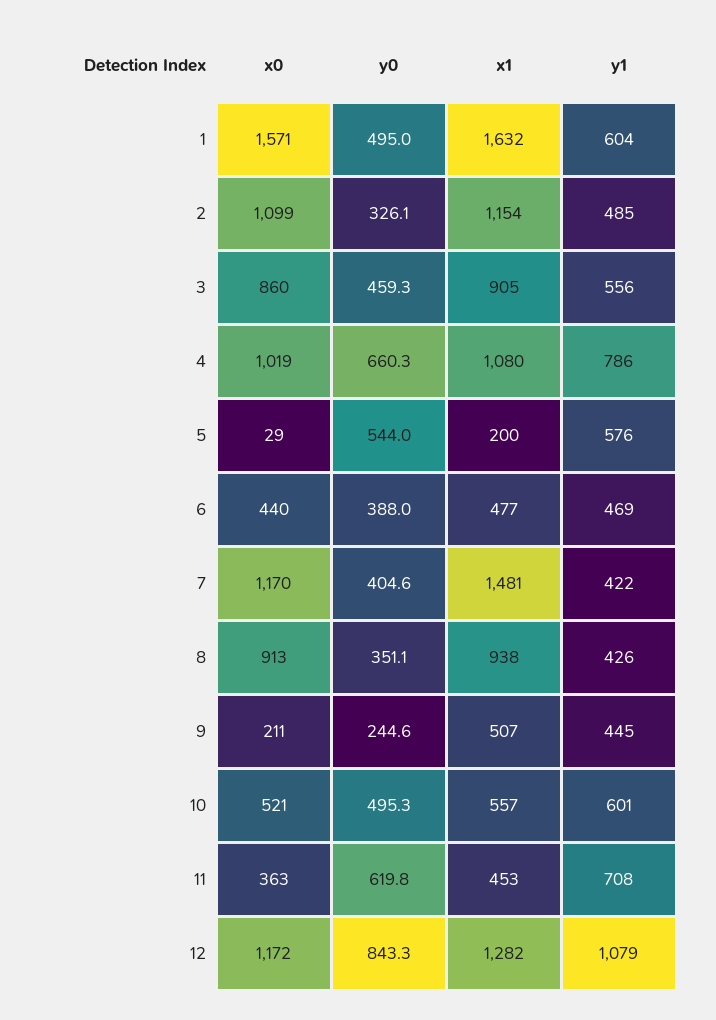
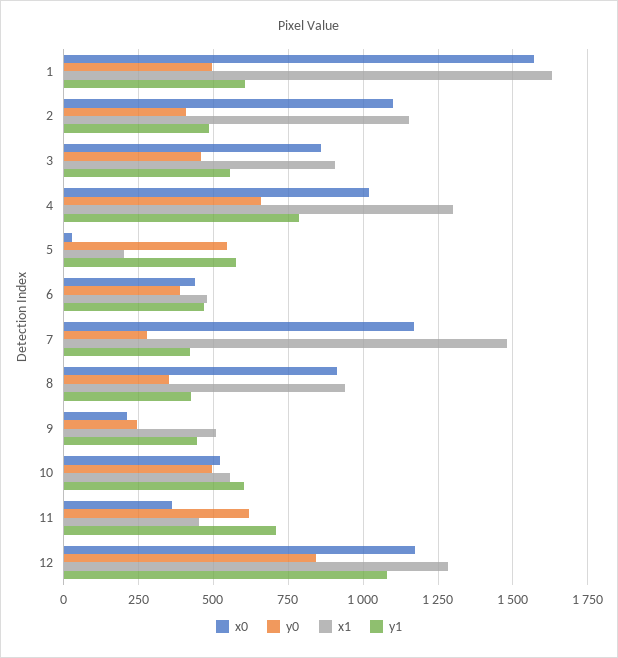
y0, 2: 326.1 -> 400
x1, 4: 1080 -> 1300
y0, 7: 404.6 -> 275

